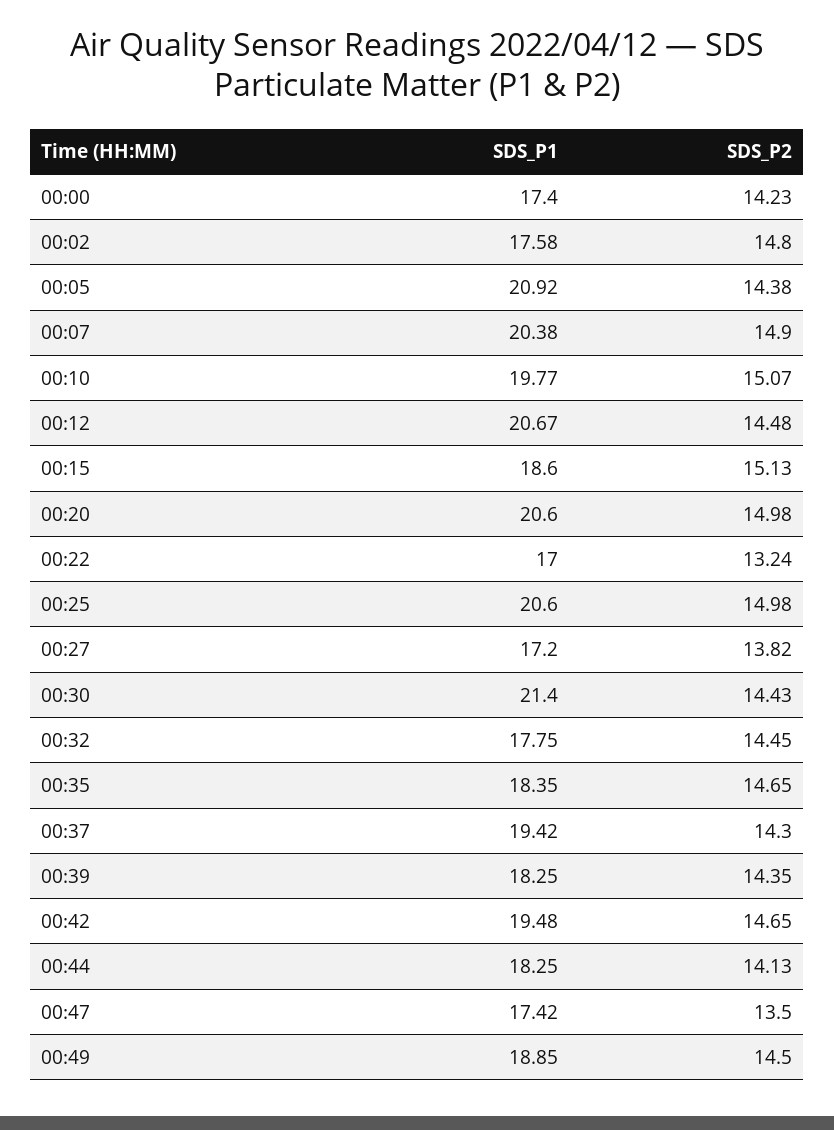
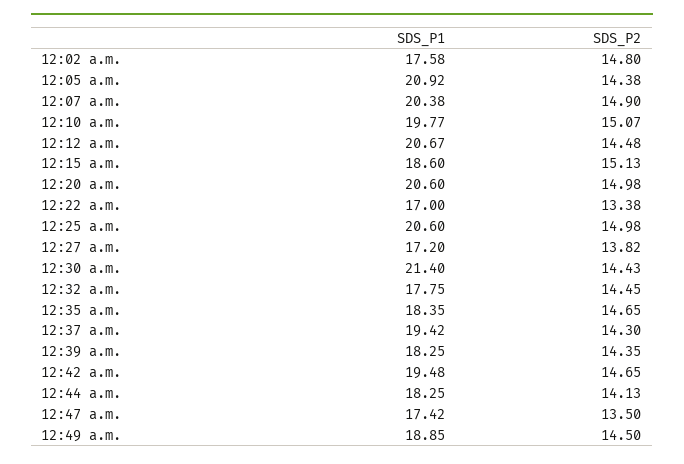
SDS_P1, 00:00: 17.4 -> none
SDS_P2, 00:00: 14.23 -> none
SDS_P2, 00:22: 13.24 -> 13.38

